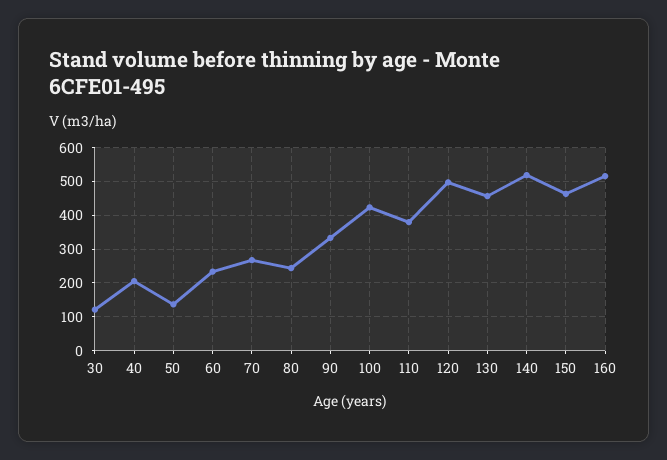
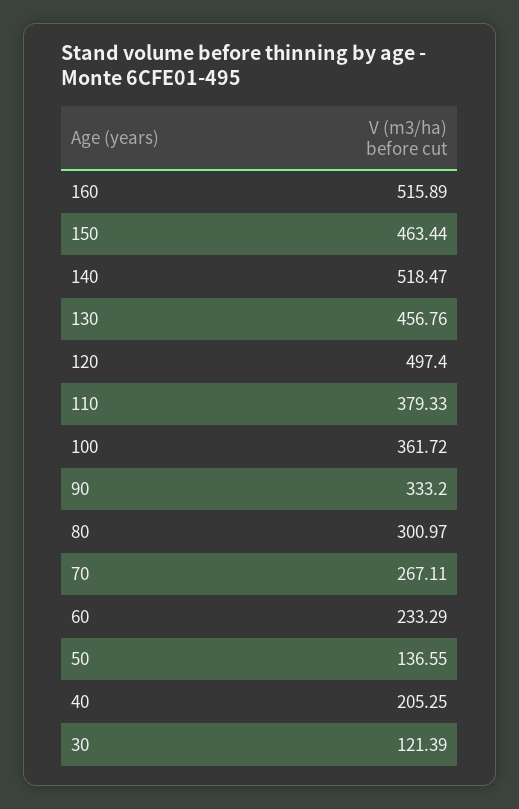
80: 240 -> 300.97
100: 420 -> 361.72

